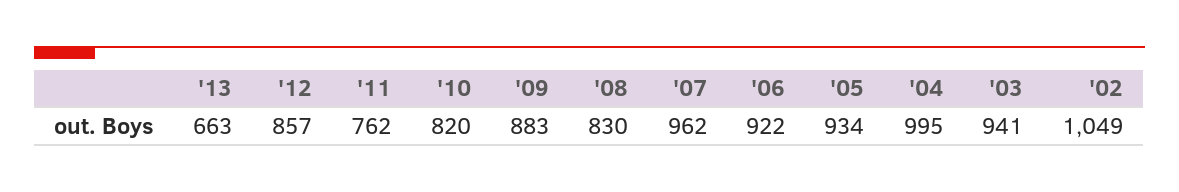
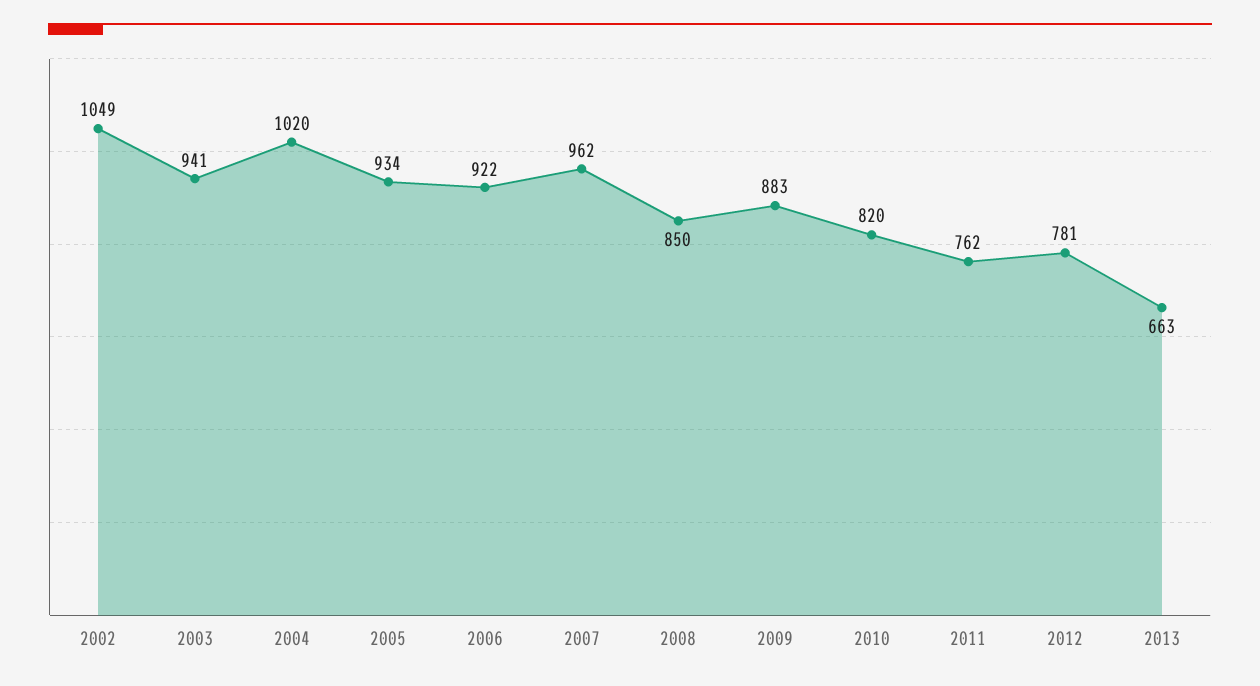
'12: 857 -> 781
'08: 830 -> 850
'04: 995 -> 1020

